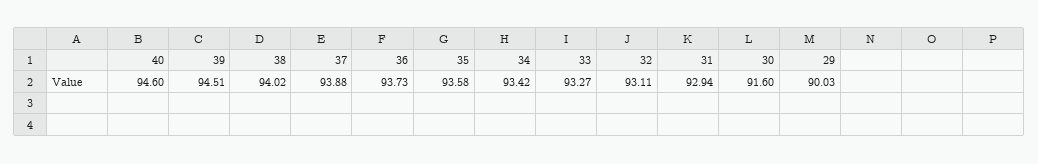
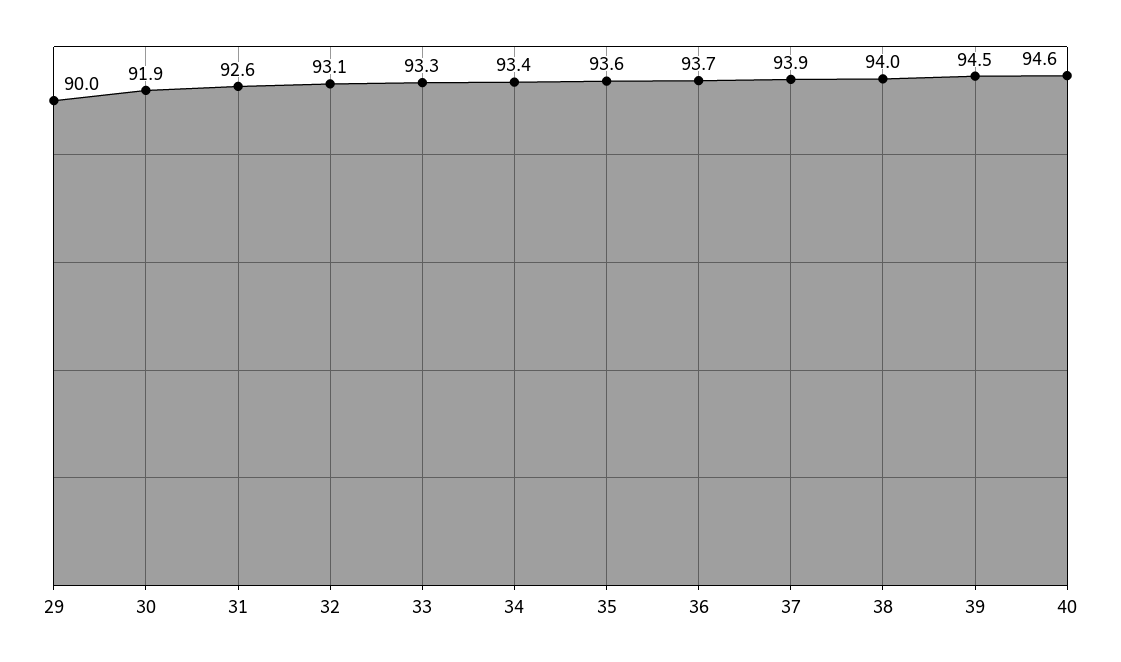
31: 92.94 -> 92.6
30: 91.6 -> 91.9

